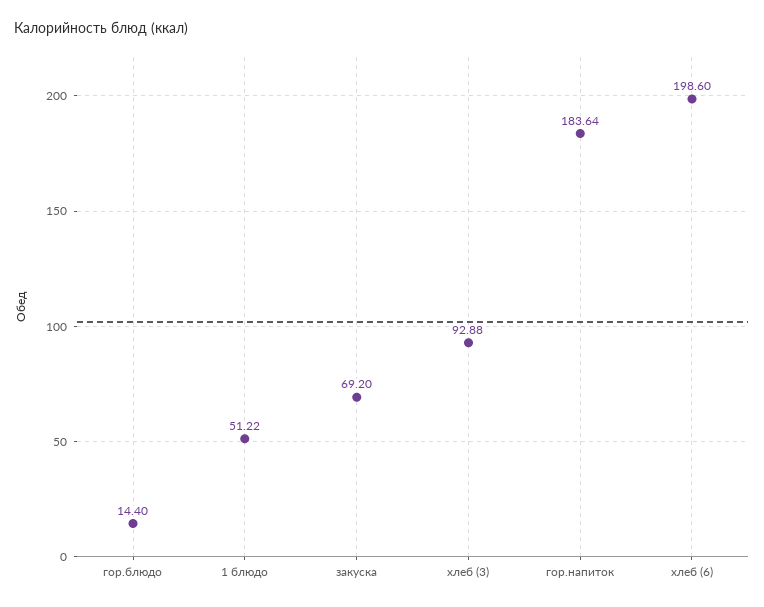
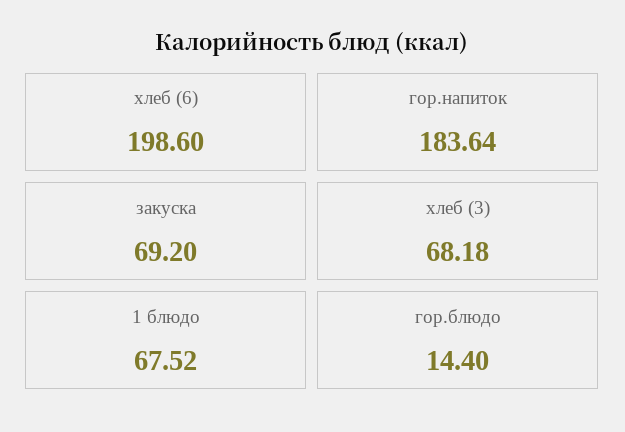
1 блюдо: 51.22 -> 67.52
хлеб (3): 92.88 -> 68.18

